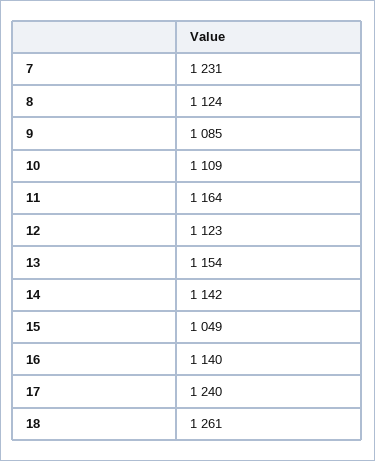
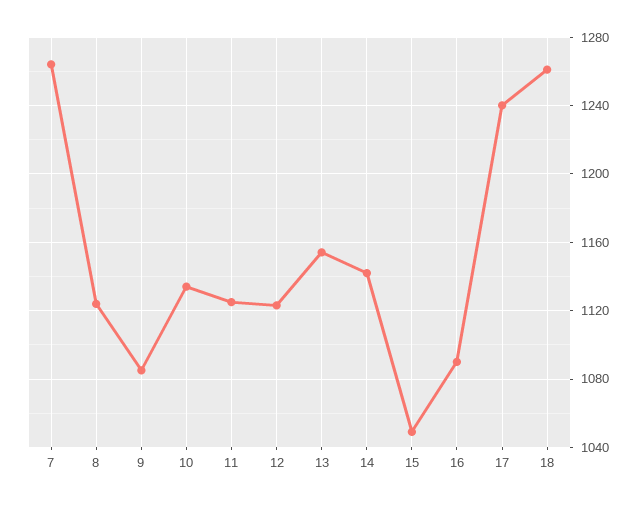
7: 1231 -> 1265
10: 1109 -> 1135
11: 1164 -> 1125
16: 1140 -> 1090

